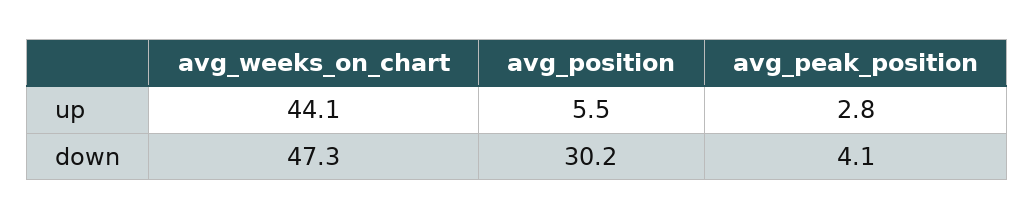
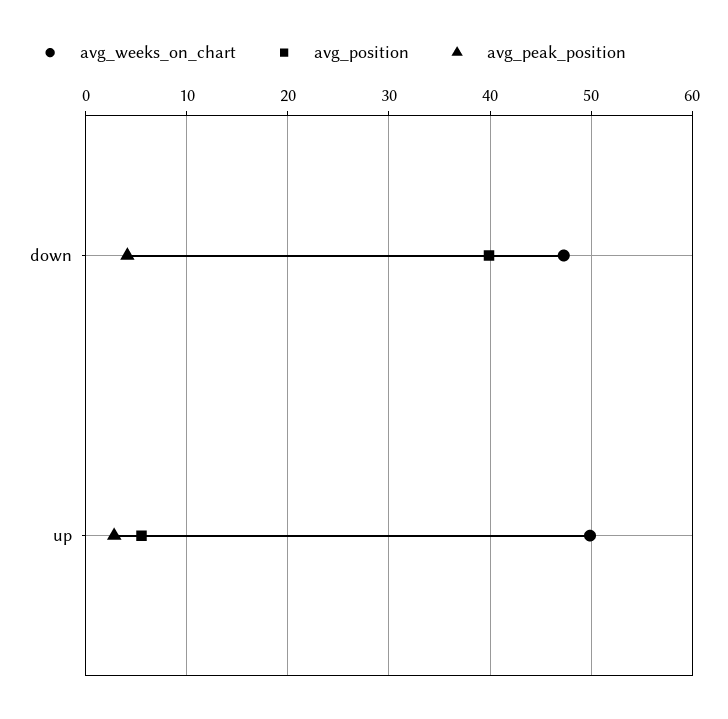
avg_weeks_on_chart, up: 44.1 -> 50
avg_position, down: 30.2 -> 40

